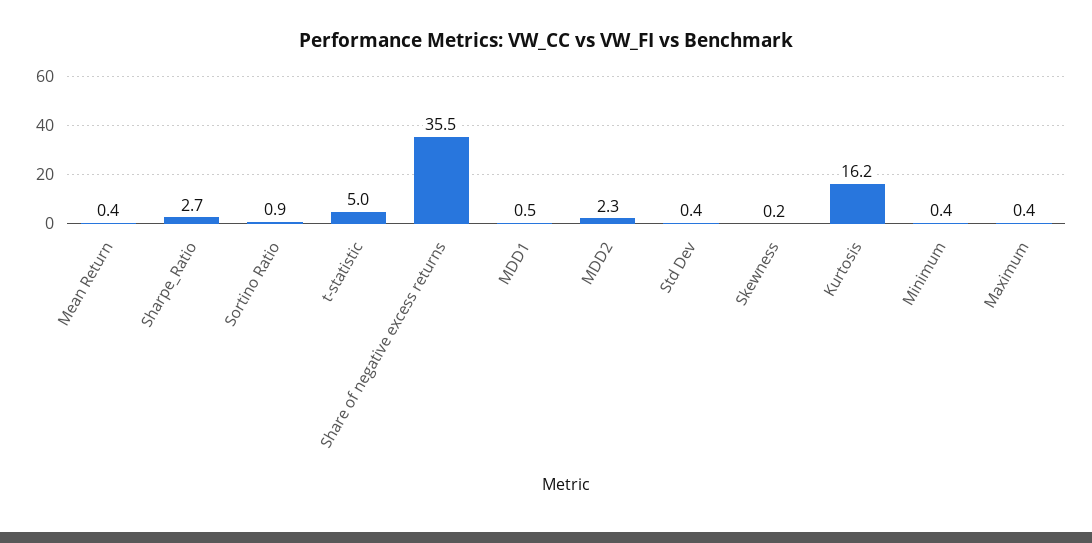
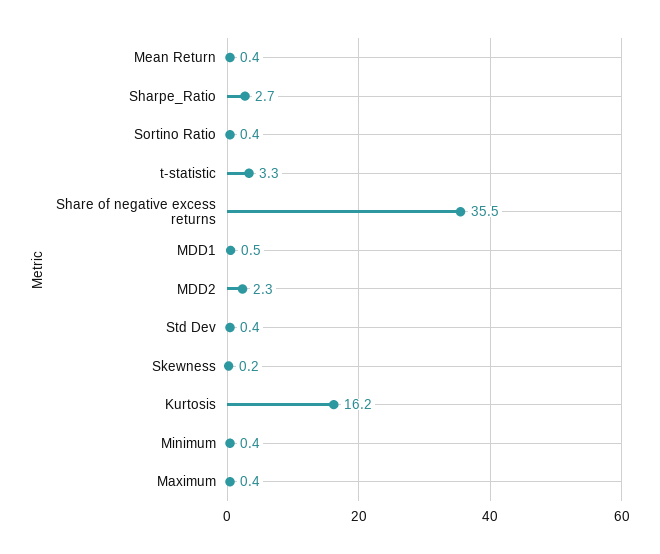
Sortino Ratio: 0.9 -> 0.4
t-statistic: 5 -> 3.3

